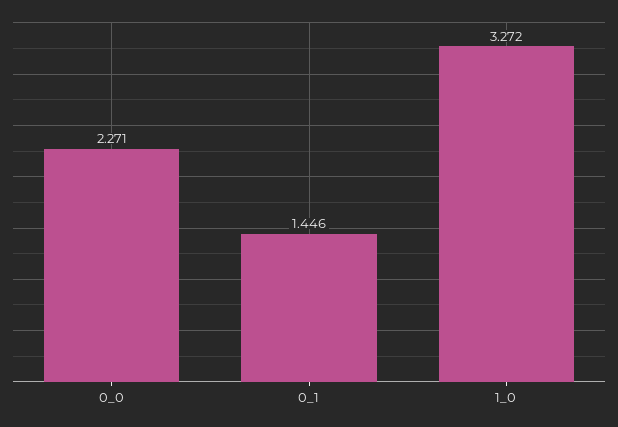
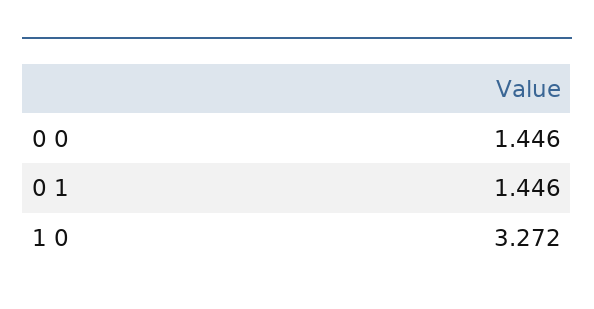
0_0: 2.271 -> 1.446

